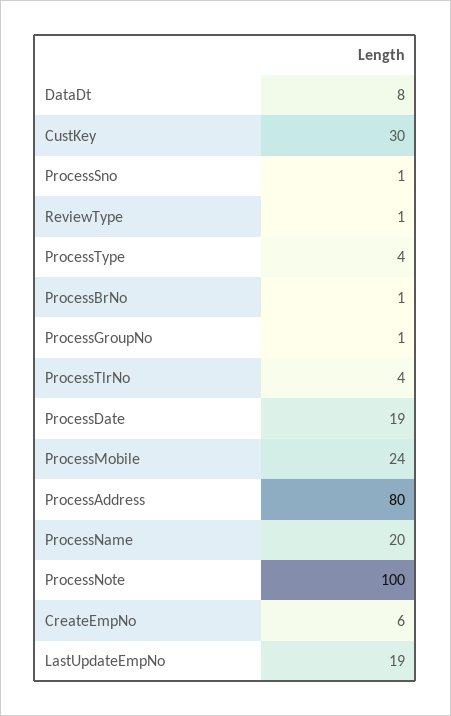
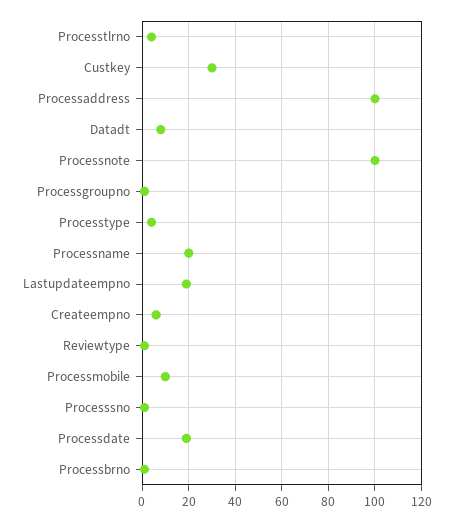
ProcessMobile: 24 -> 10
ProcessAddress: 80 -> 100

